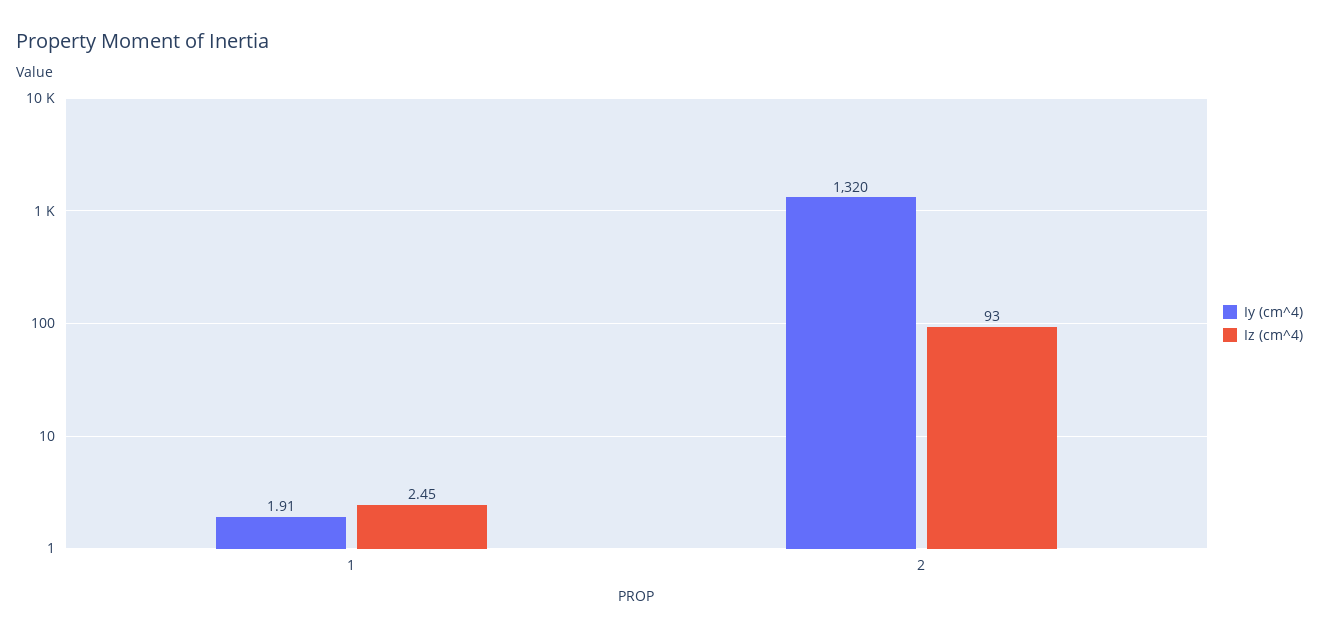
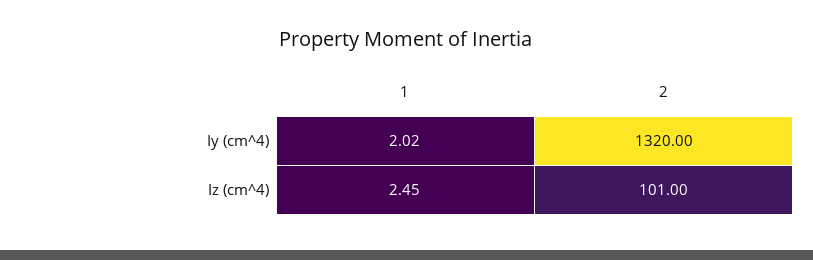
Iy (cm^4), 1: 1.91 -> 2.02
Iz (cm^4), 2: 93 -> 101

